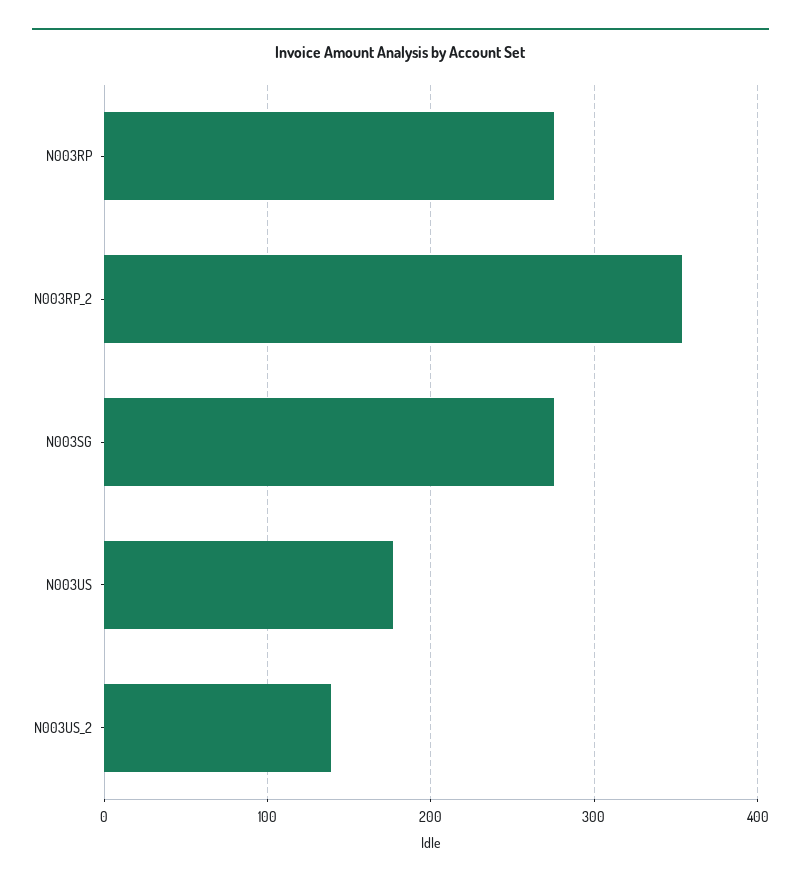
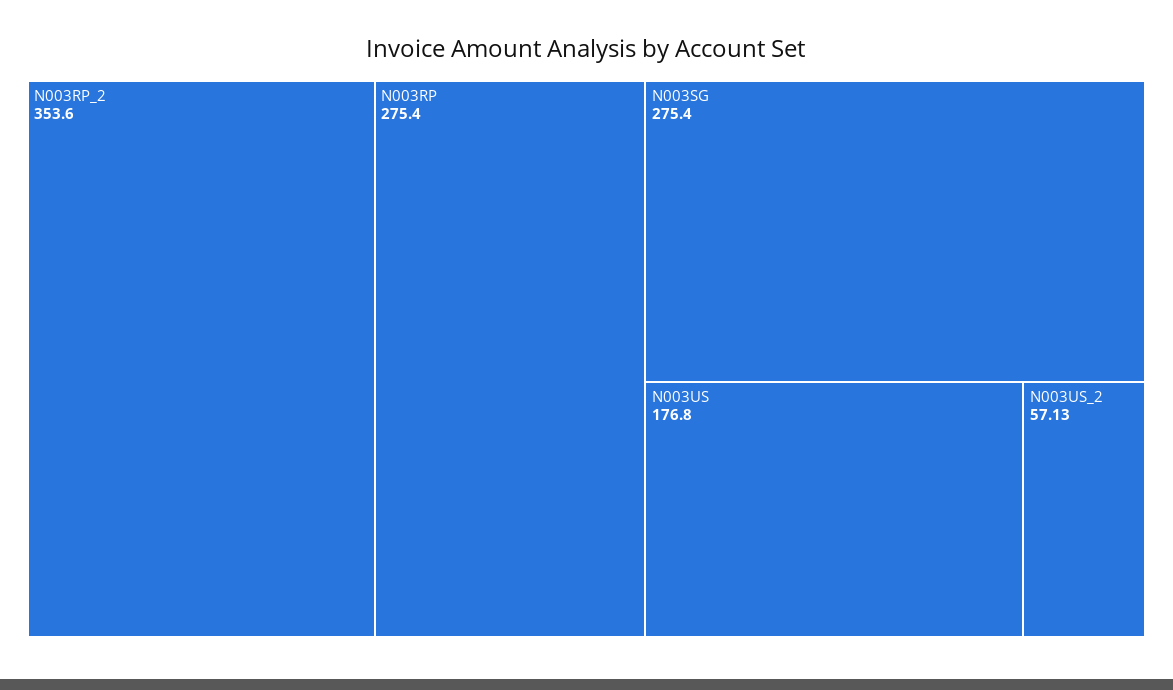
N003US_2: 140 -> 57.13

